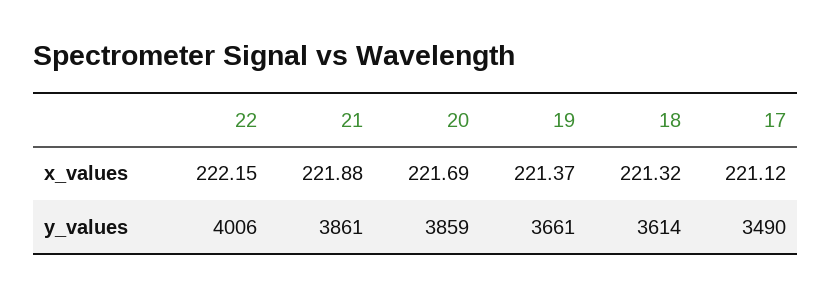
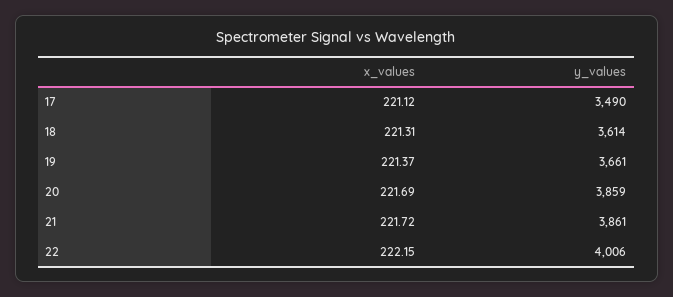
21, x_values: 221.88 -> 221.72
18, x_values: 221.32 -> 221.31

